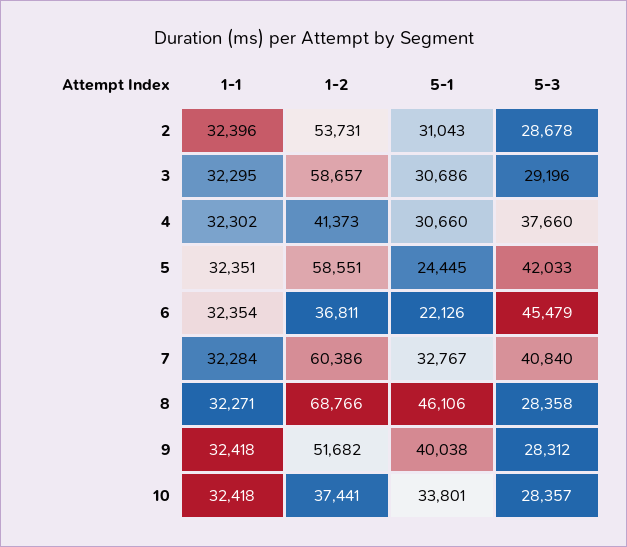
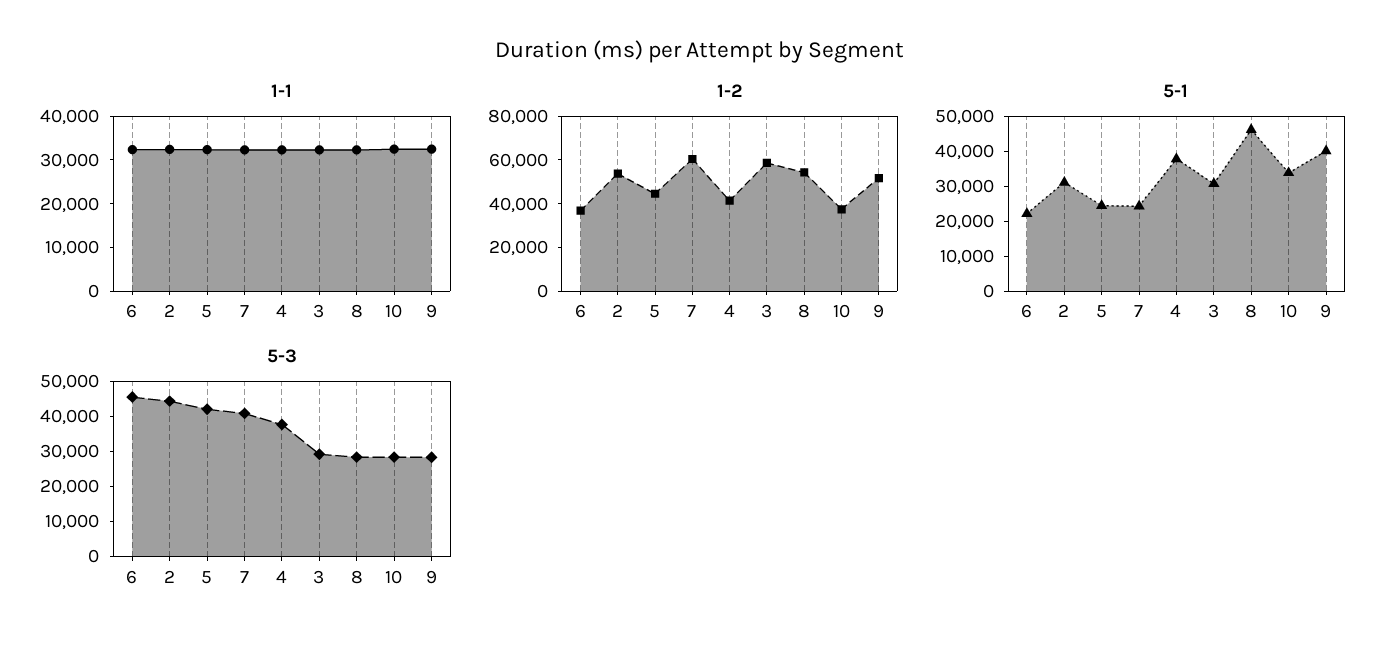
5-3, 2: 28678 -> 45000
5-1, 4: 30660 -> 37500
1-2, 5: 58551 -> 45000
5-1, 7: 32767 -> 25000
1-2, 8: 68766 -> 55000

